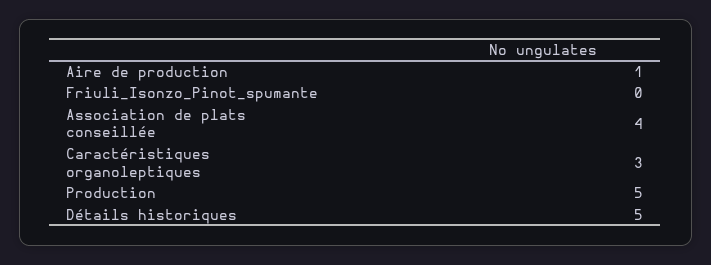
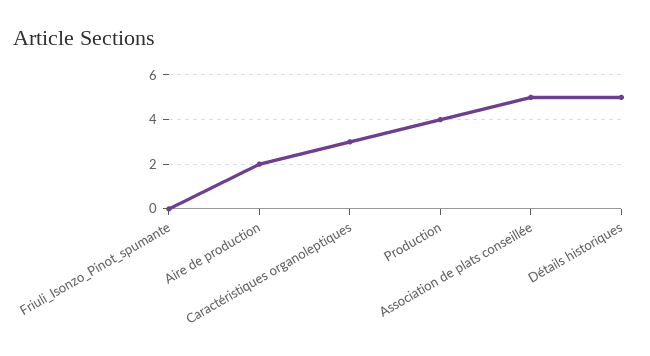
Aire de production: 1 -> 2
Association de plats conseillée: 4 -> 5
Production: 5 -> 4

